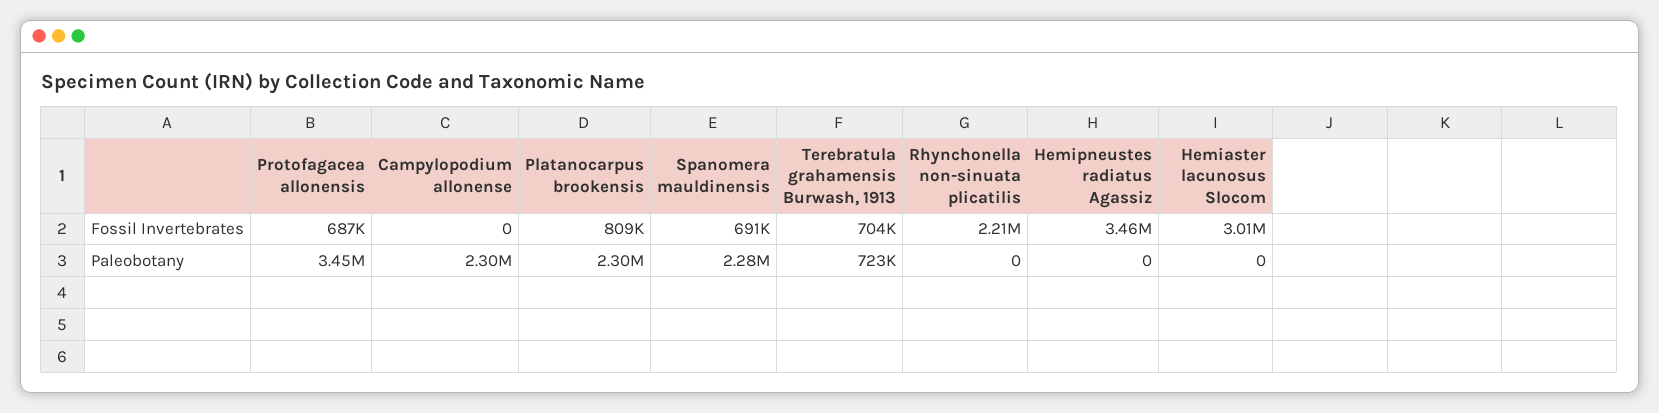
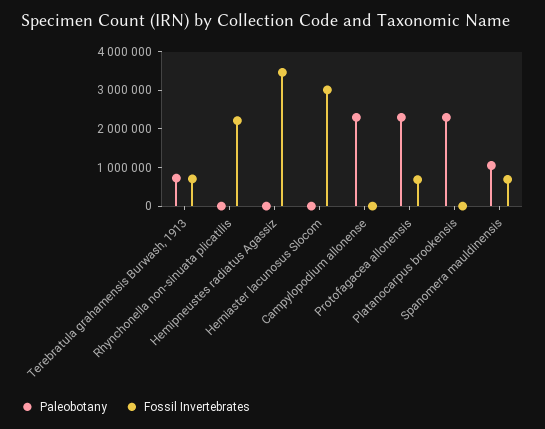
Fossil Invertebrates, Platanocarpus brookensis: 809000 -> 0
Paleobotany, Protofagacea allonensis: 3450000 -> 2250000
Paleobotany, Spanomera mauldinensis: 2280000 -> 1000000

